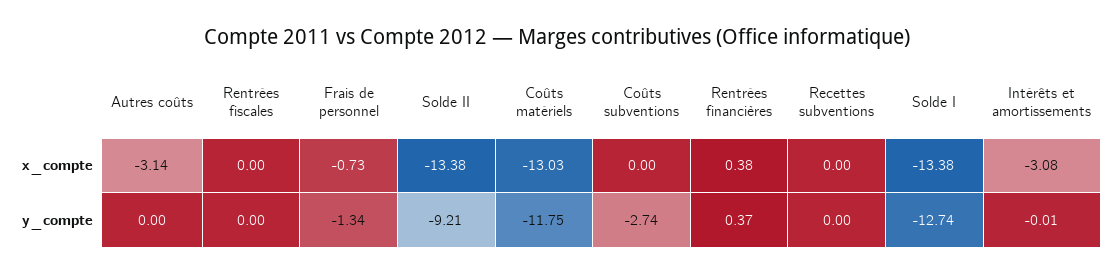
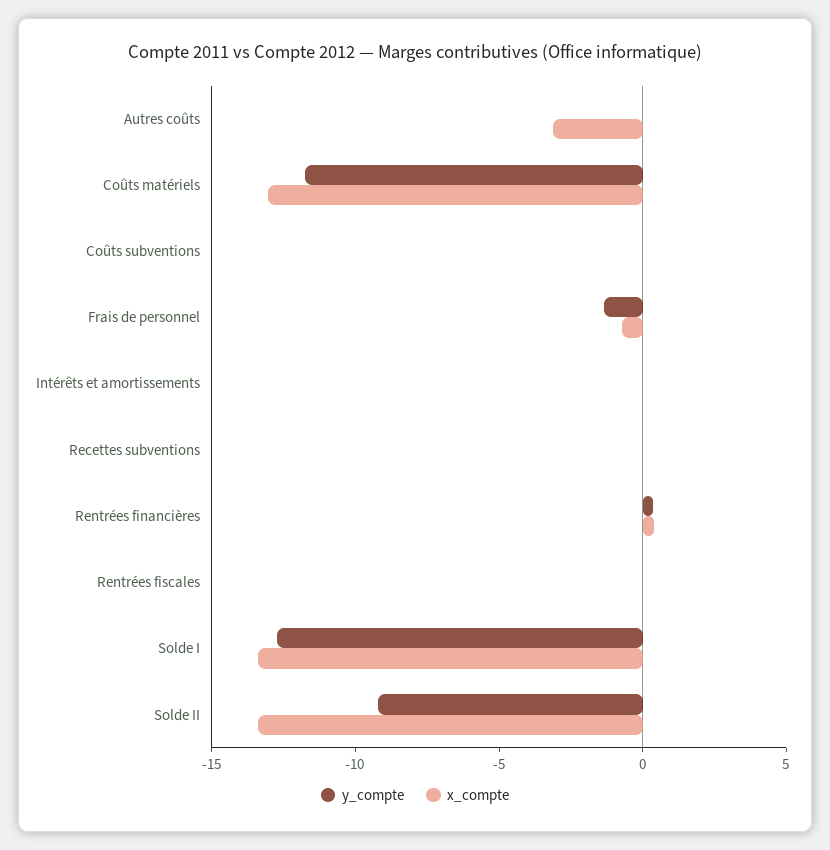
x_compte, Intérêts et amortissements: -3.08 -> 0
y_compte, Coûts subventions: -2.74 -> 0

